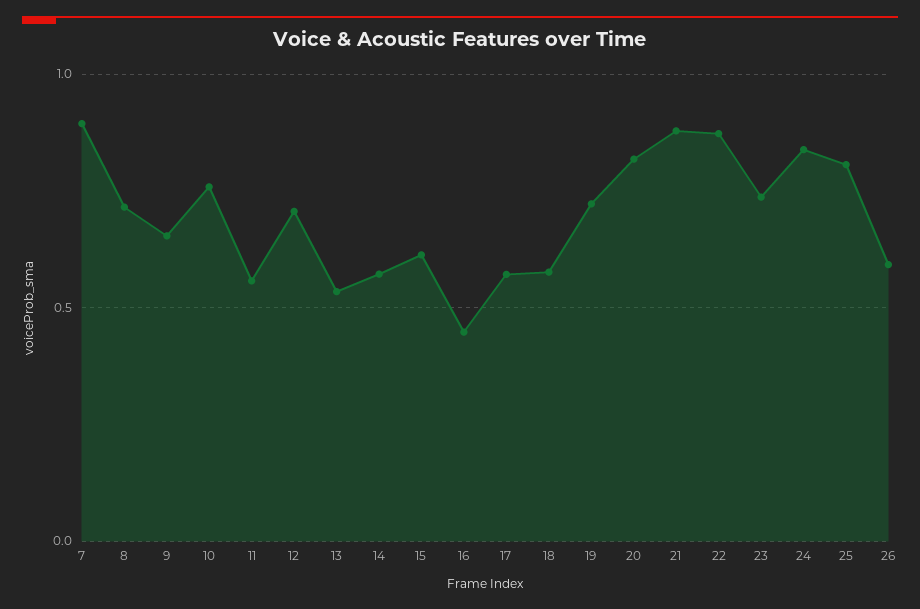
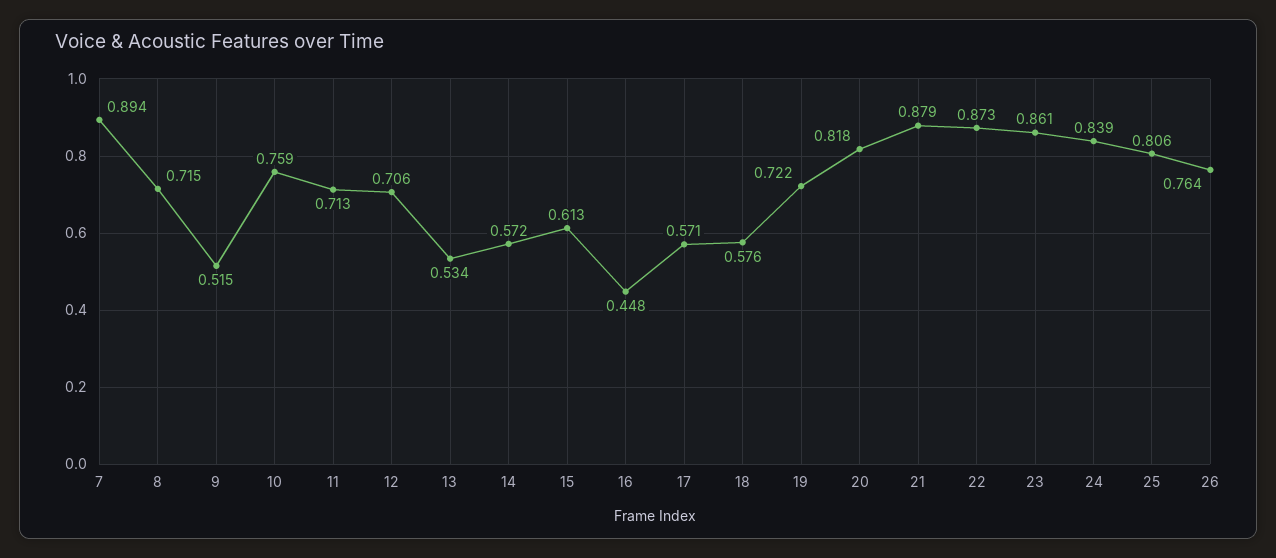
9: 0.65 -> 0.515
11: 0.55 -> 0.713
23: 0.75 -> 0.861
26: 0.6 -> 0.764

